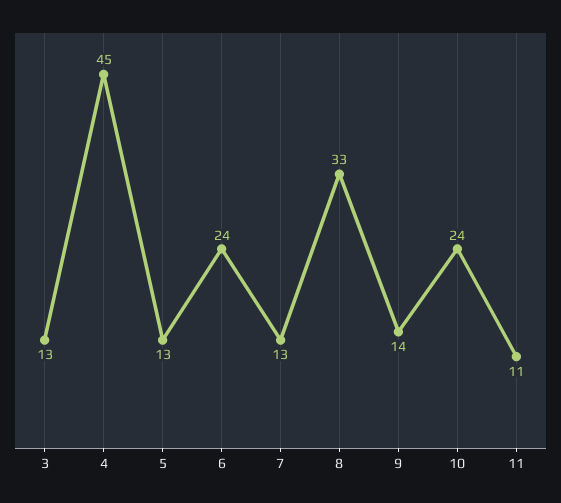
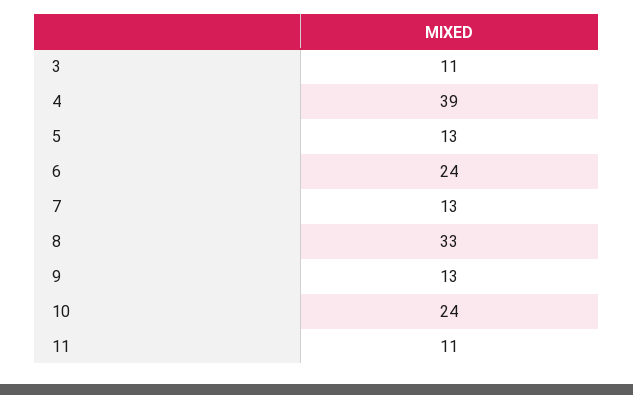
3: 13 -> 11
4: 45 -> 39
9: 14 -> 13

